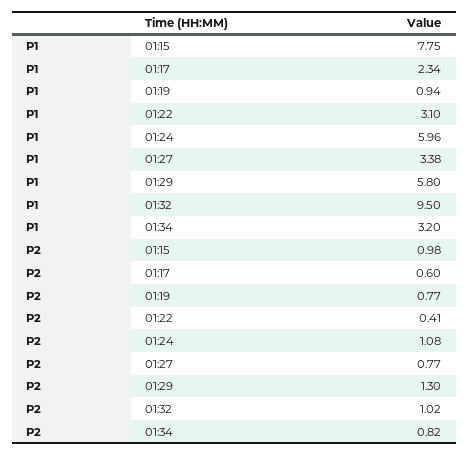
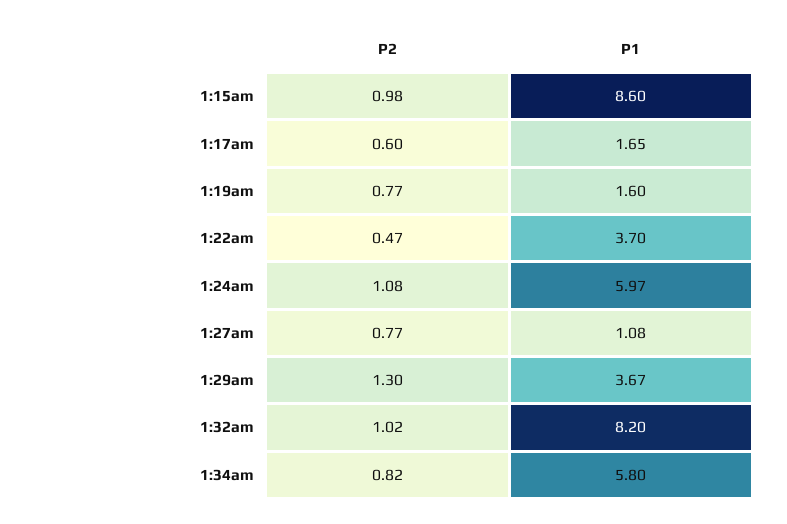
P1, 01:15: 7.75 -> 8.6
P1, 01:17: 2.34 -> 1.65
P1, 01:19: 0.94 -> 1.6
P1, 01:22: 3.1 -> 3.7
P1, 01:24: 5.96 -> 5.97
P1, 01:27: 3.38 -> 1.08
P1, 01:29: 5.8 -> 3.67
P1, 01:32: 9.5 -> 8.2
P1, 01:34: 3.2 -> 5.8
P2, 01:22: 0.41 -> 0.47

